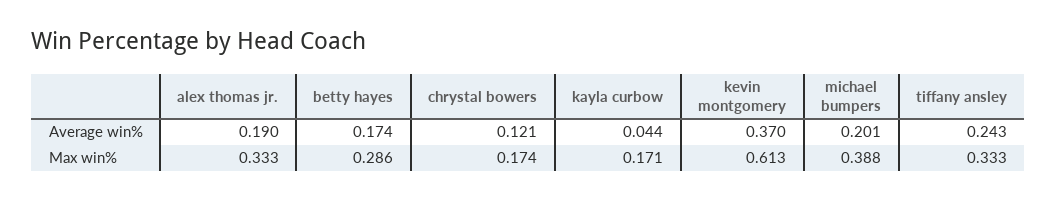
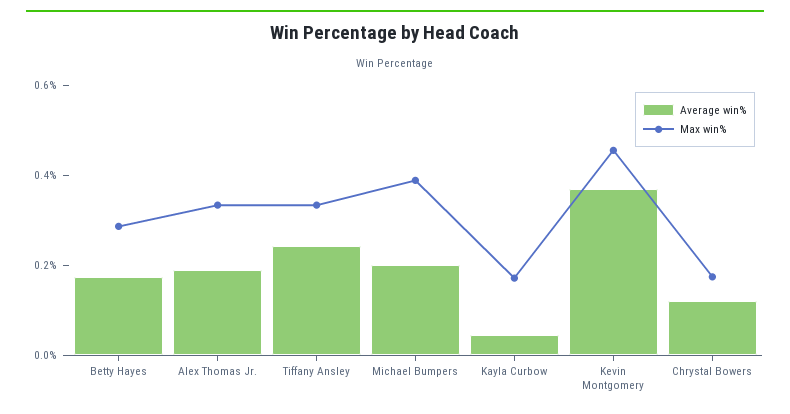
Max win%, kevin montgomery: 0.613 -> 0.45

